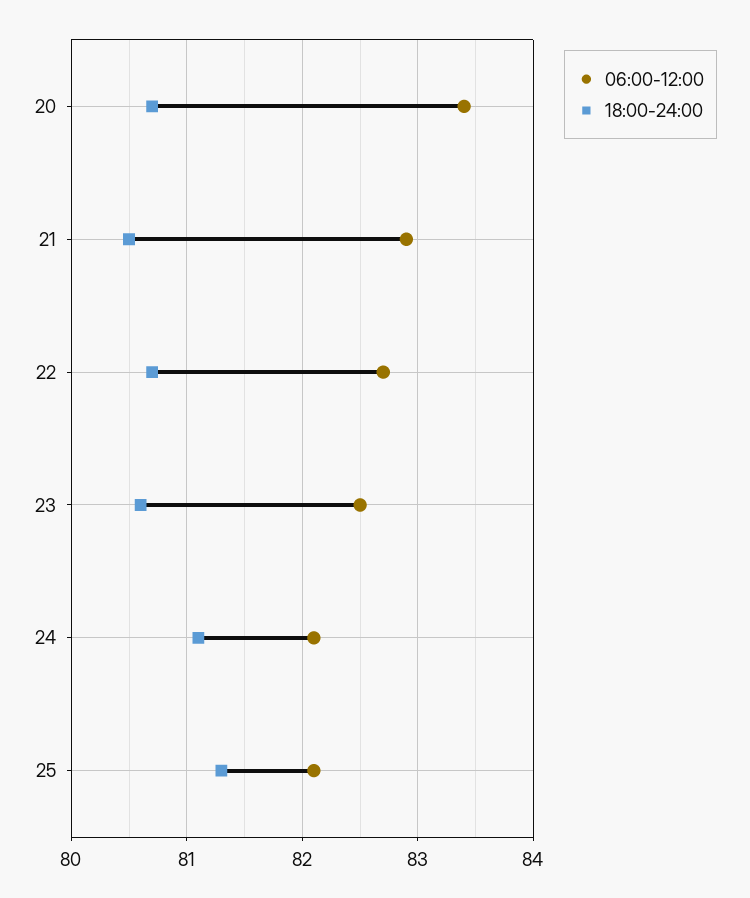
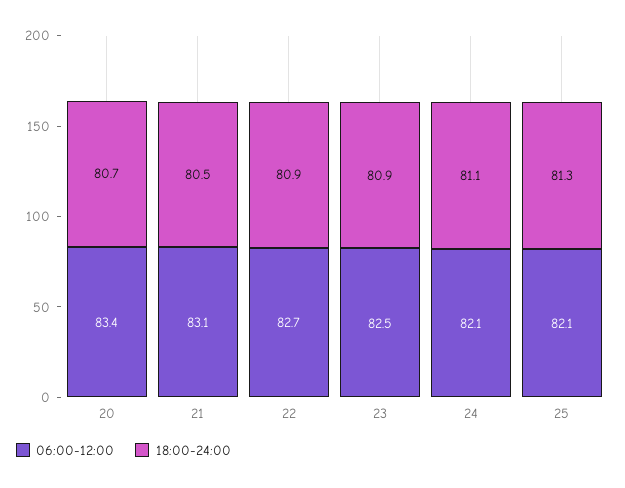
06:00-12:00, 21: 82.9 -> 83.1
18:00-24:00, 22: 80.7 -> 80.9
18:00-24:00, 23: 80.6 -> 80.9

